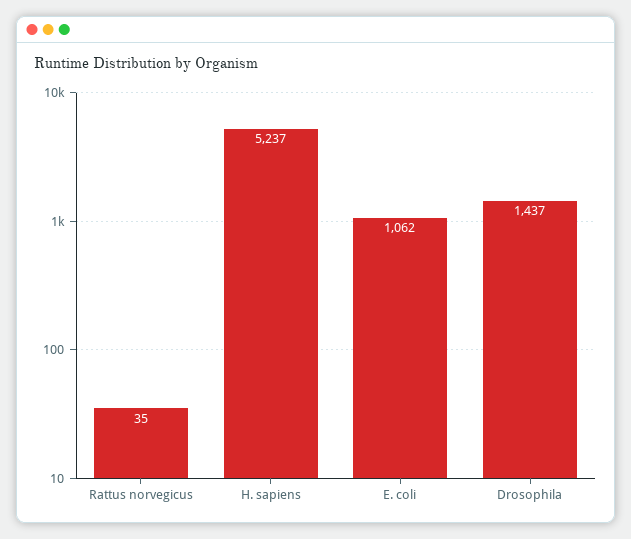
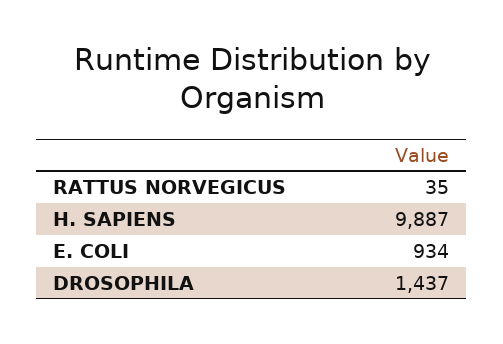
H. sapiens: 5237 -> 9887
E. coli: 1062 -> 934

